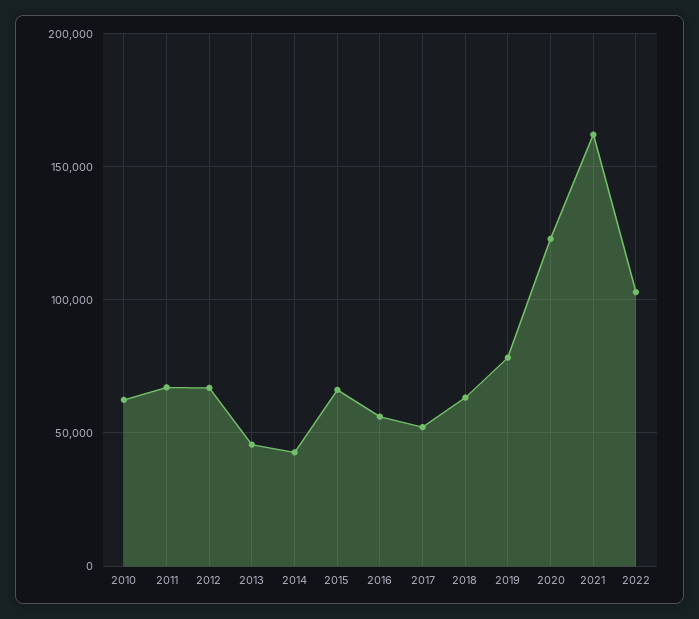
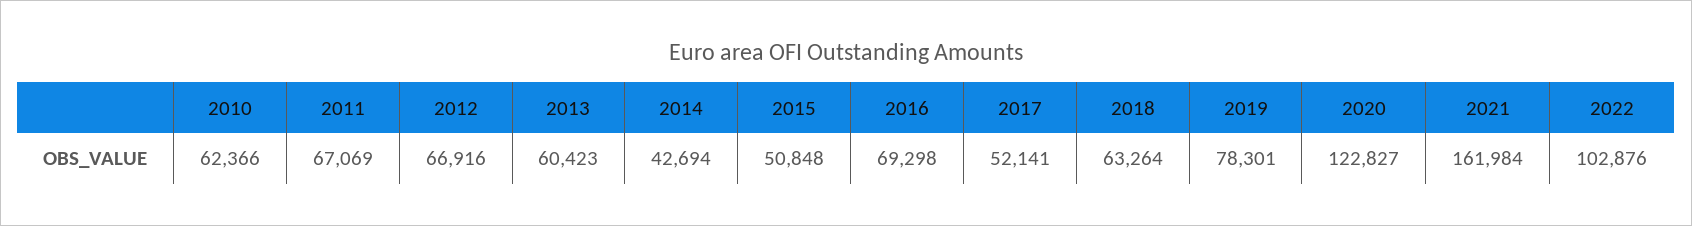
2013: 45000 -> 60423
2015: 65000 -> 50848
2016: 55000 -> 69298

